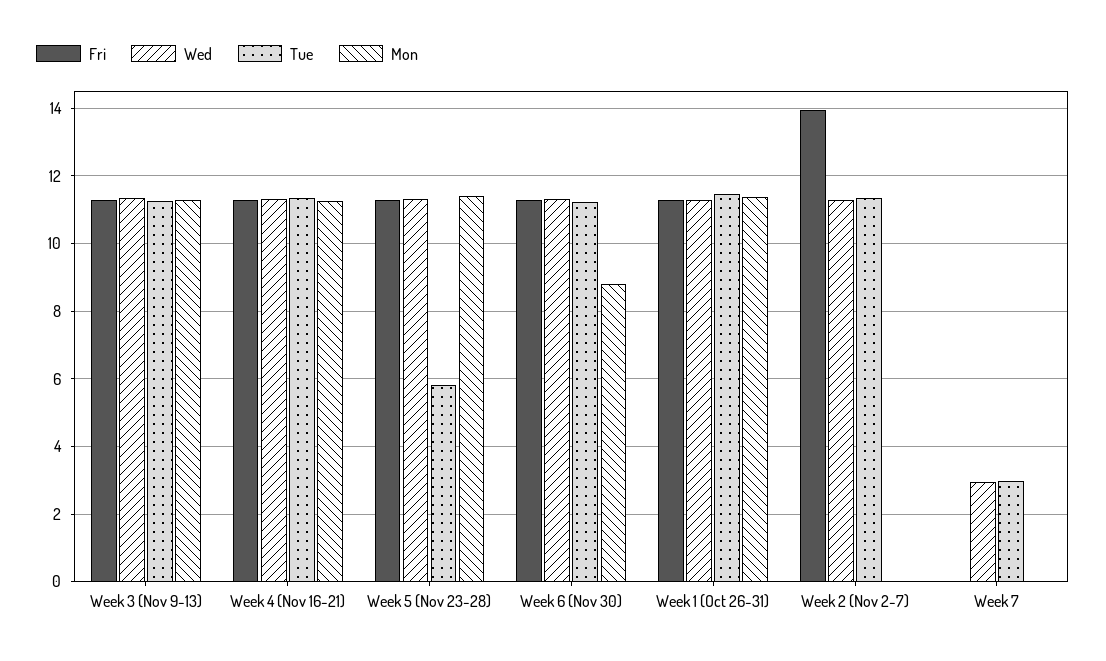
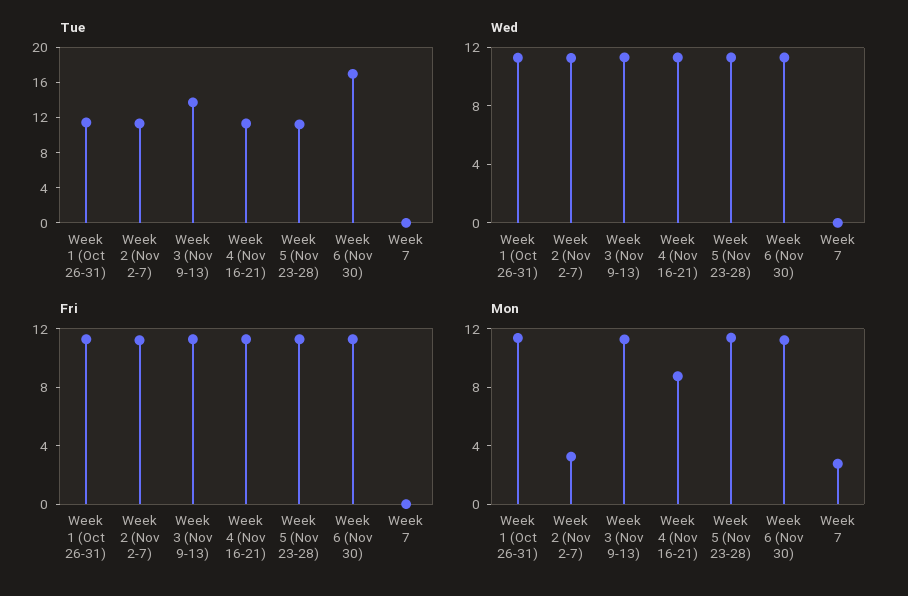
Tue, Week 3 (Nov 9-13): 11.2 -> 14
Mon, Week 4 (Nov 16-21): 11.2 -> 9
Tue, Week 5 (Nov 23-28): 5.8 -> 11
Tue, Week 6 (Nov 30): 11.2 -> 17
Mon, Week 6 (Nov 30): 8.8 -> 11
Fri, Week 2 (Nov 2-7): 14 -> 11
Mon, Week 2 (Nov 2-7): 0 -> 3
Wed, Week 7: 3 -> 0
Tue, Week 7: 3 -> 0
Mon, Week 7: 0 -> 3

